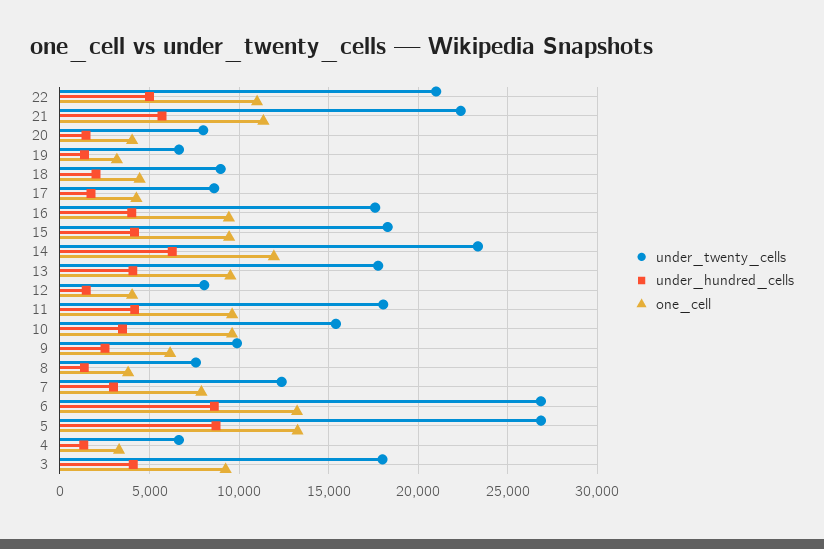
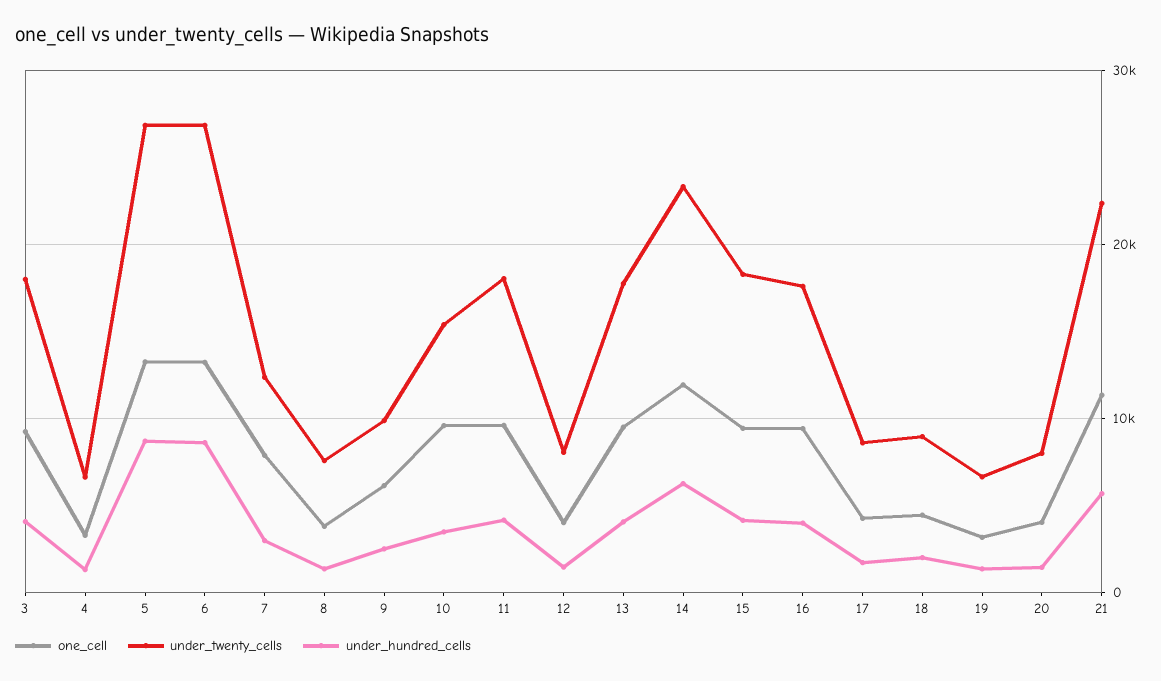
under_twenty_cells, 22: 21000 -> none
under_hundred_cells, 22: 5000 -> none
one_cell, 22: 11000 -> none

